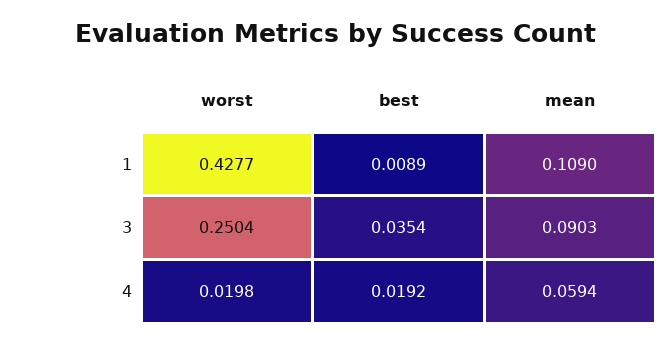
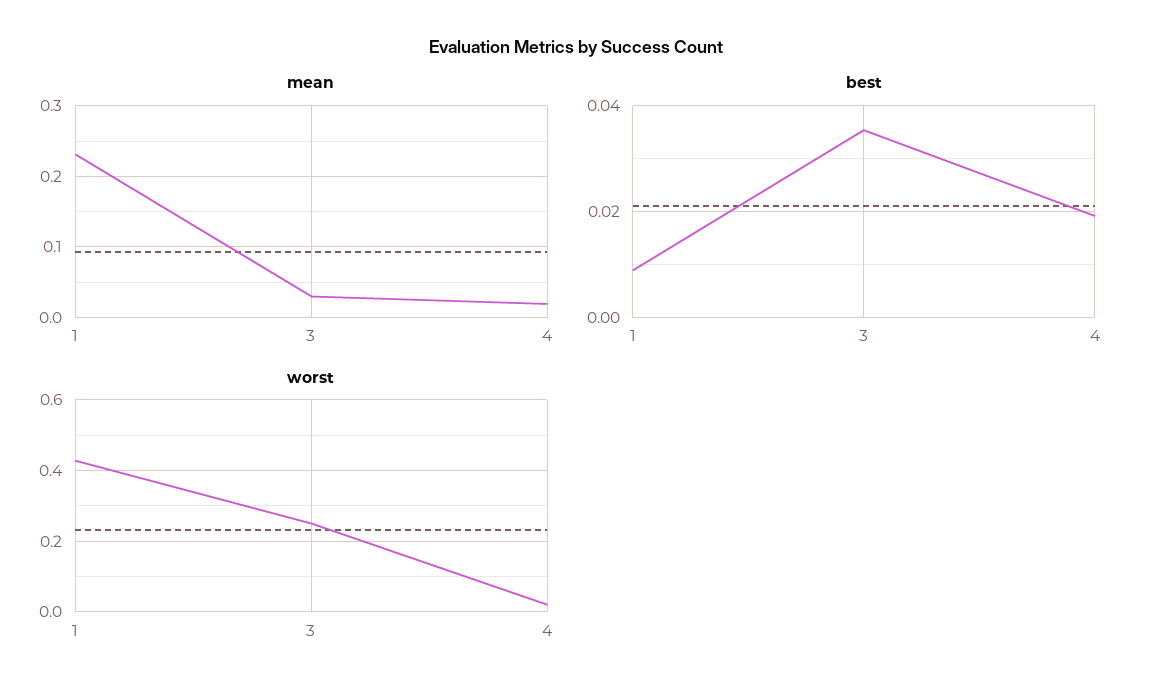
mean, 1: 0.109 -> 0.23
mean, 3: 0.0903 -> 0.03
mean, 4: 0.0594 -> 0.02

